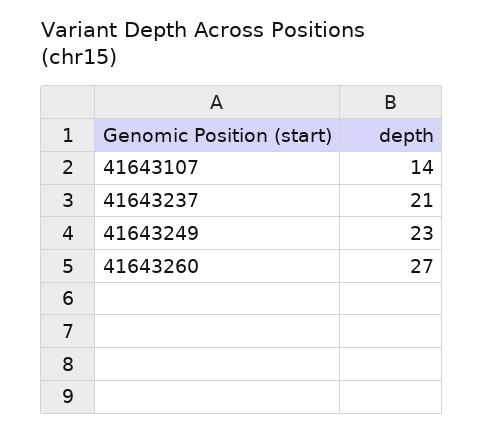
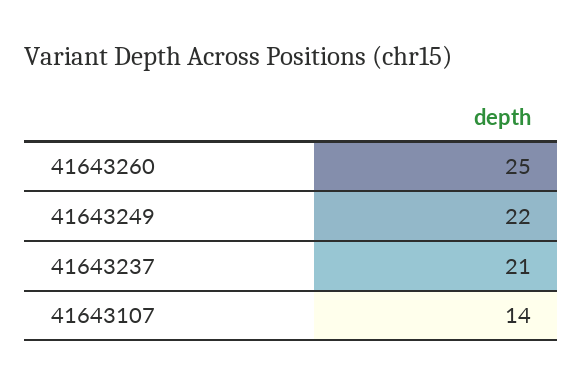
41643249: 23 -> 22
41643260: 27 -> 25

